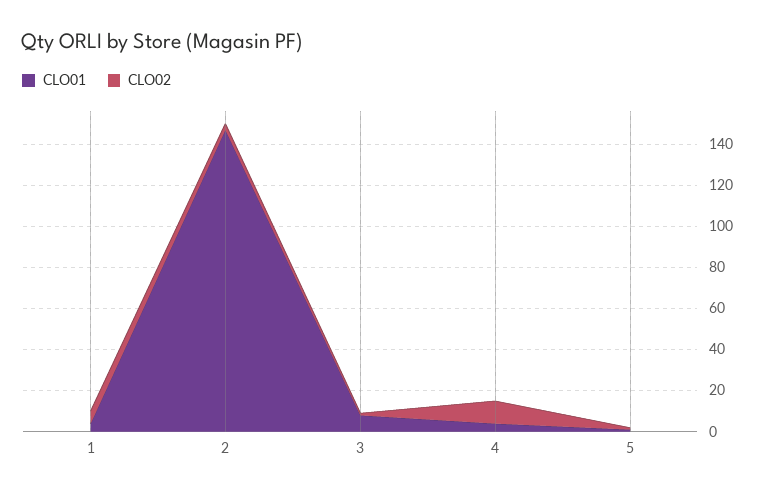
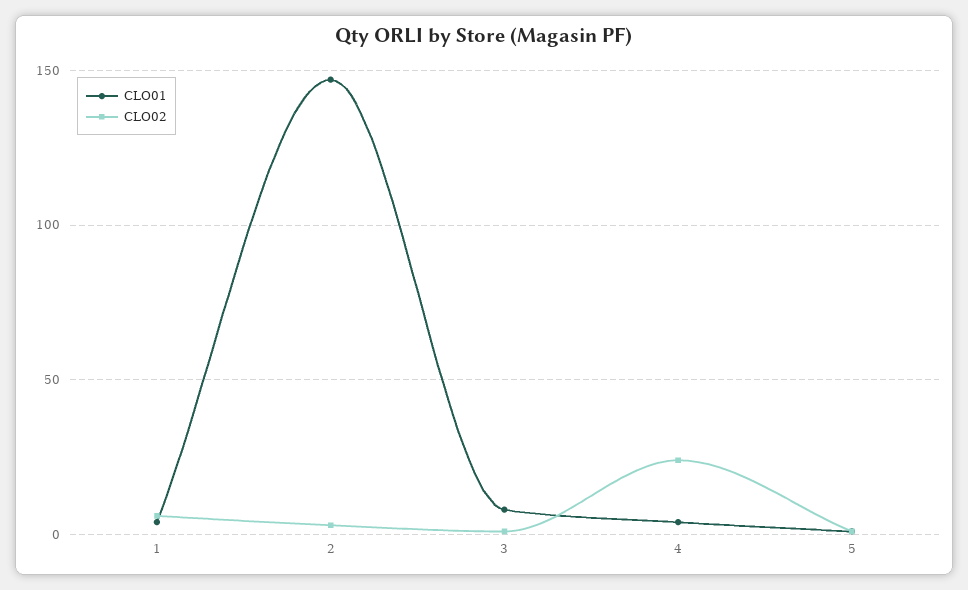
CLO02, 4: 10 -> 25

